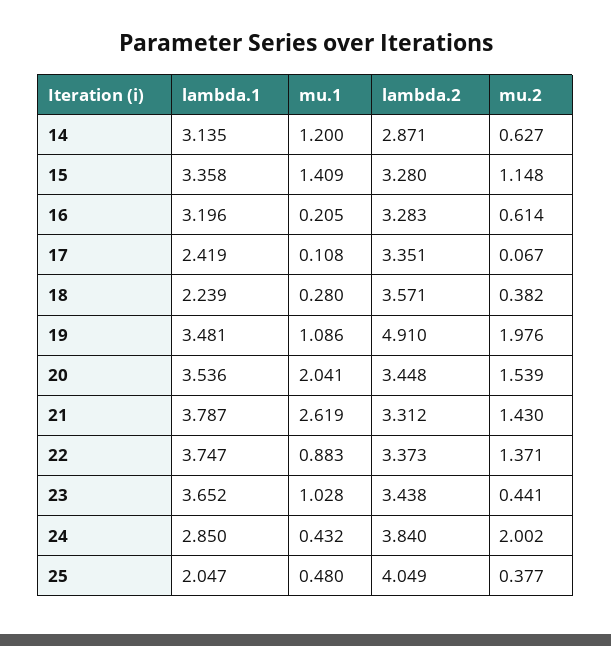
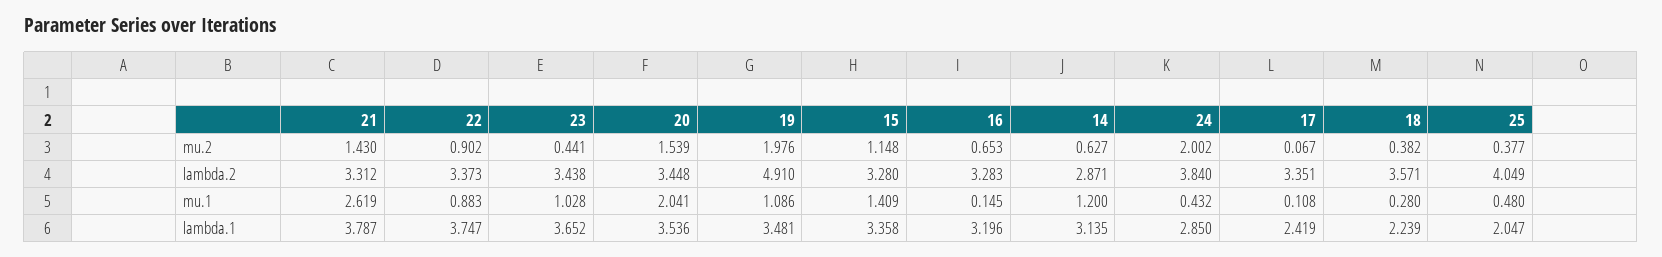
mu.1, 16: 0.205 -> 0.145
mu.2, 16: 0.614 -> 0.653
mu.2, 22: 1.371 -> 0.902

